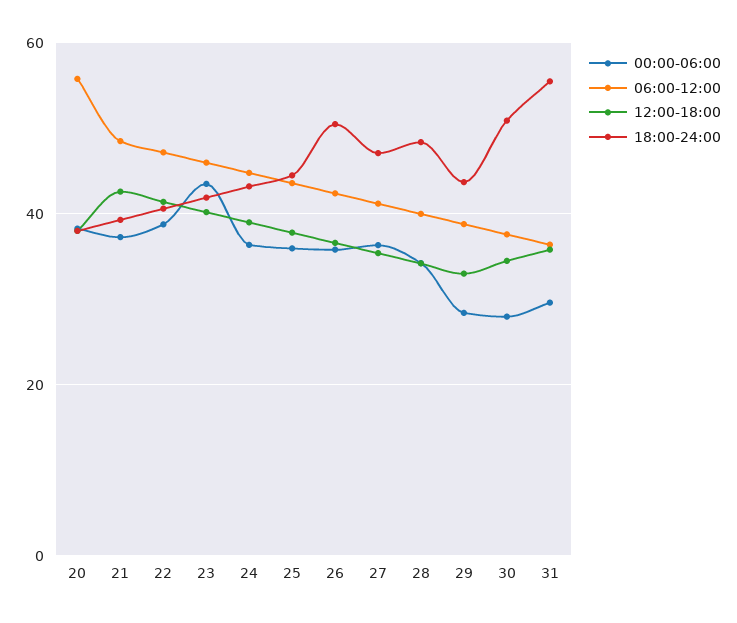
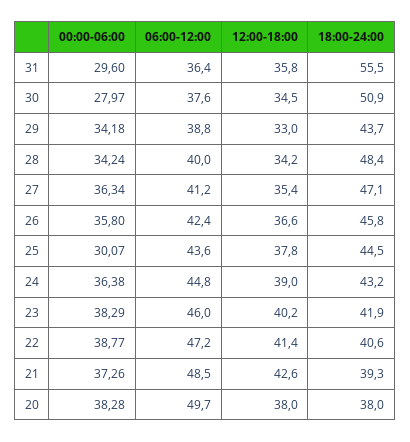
06:00-12:00, 20: 56 -> 49.7
00:00-06:00, 23: 44 -> 38.29
00:00-06:00, 25: 36 -> 30.07
18:00-24:00, 26: 50 -> 45.8
00:00-06:00, 29: 28 -> 34.18

